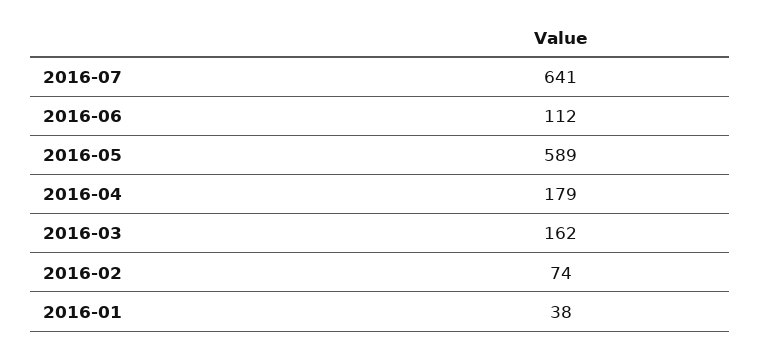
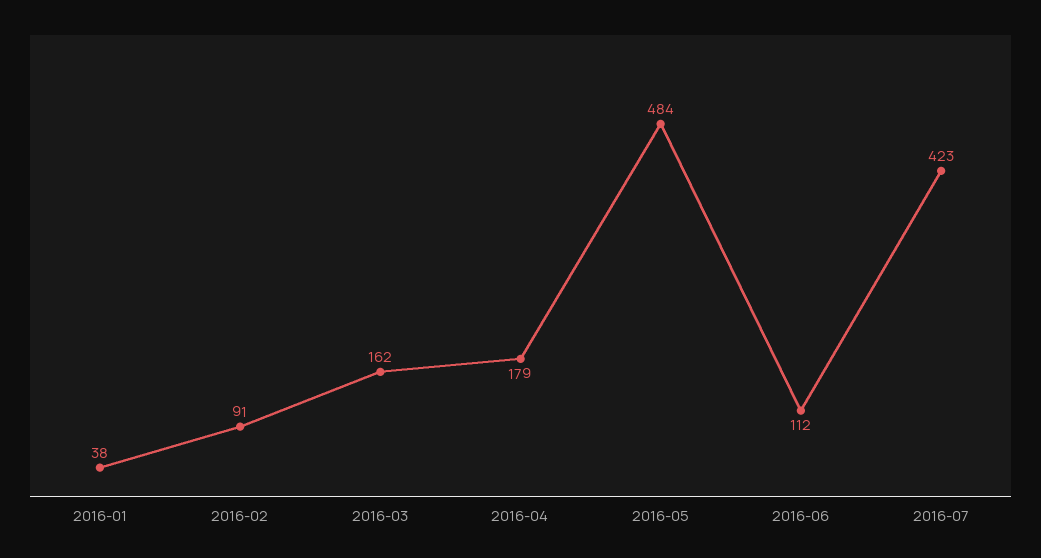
2016-07: 641 -> 423
2016-05: 589 -> 484
2016-02: 74 -> 91

